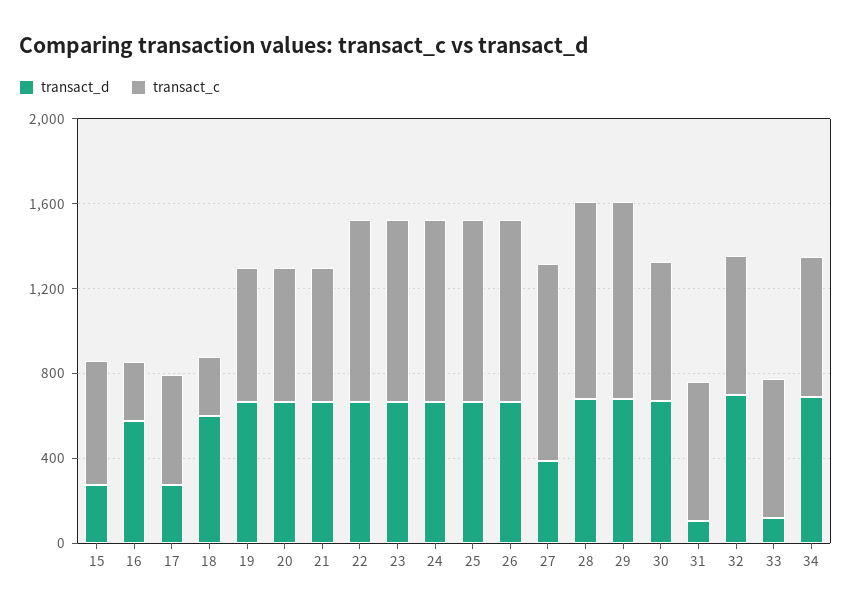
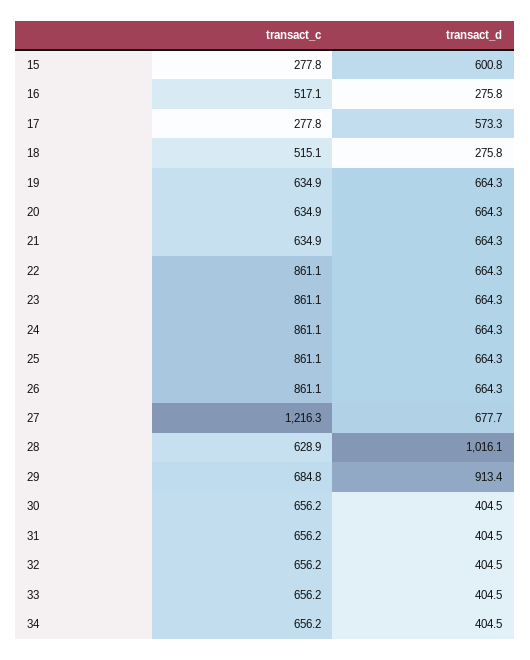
transact_d, 15: 300 -> 600.8
transact_c, 15: 600 -> 277.8
transact_d, 16: 600 -> 275.8
transact_c, 16: 300 -> 517.1
transact_d, 17: 300 -> 573.3
transact_c, 17: 500 -> 277.8
transact_d, 18: 600 -> 275.8
transact_c, 18: 300 -> 515.1
transact_d, 27: 400 -> 677.7
transact_c, 27: 900 -> 1216.3
transact_d, 28: 700 -> 1016.1
transact_c, 28: 900 -> 628.9
transact_d, 29: 700 -> 913.4
transact_c, 29: 900 -> 684.8
transact_d, 30: 700 -> 404.5
transact_d, 31: 100 -> 404.5
transact_d, 32: 700 -> 404.5
transact_d, 33: 100 -> 404.5
transact_d, 34: 700 -> 404.5

